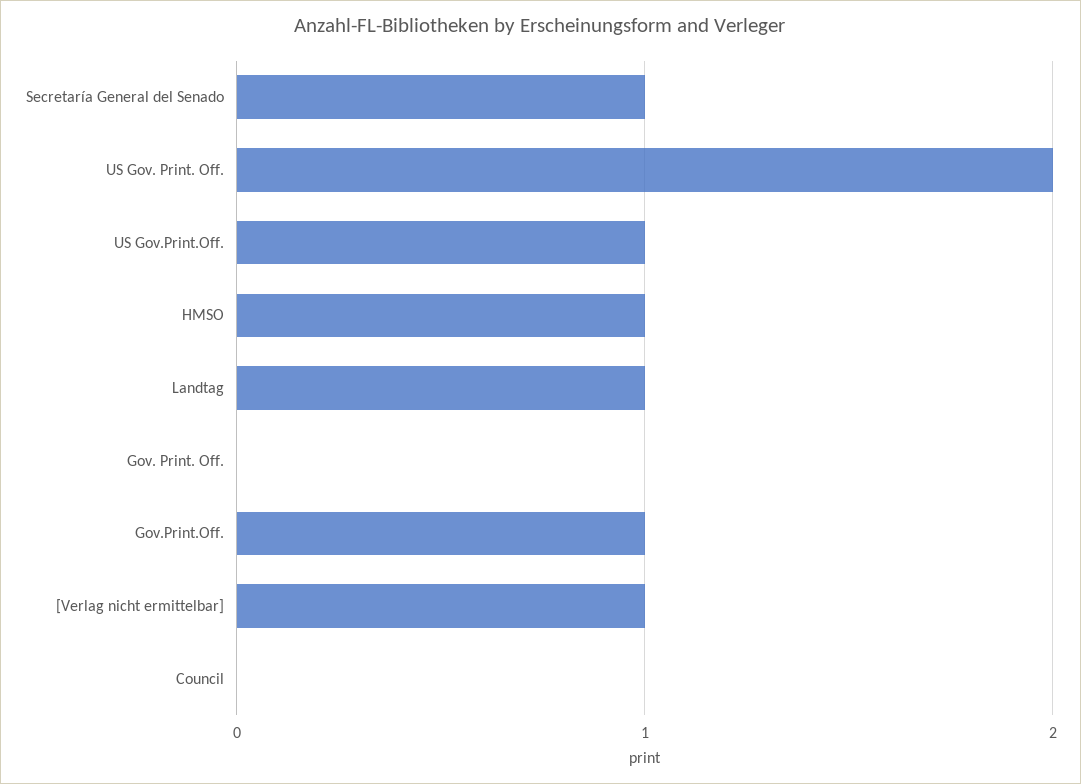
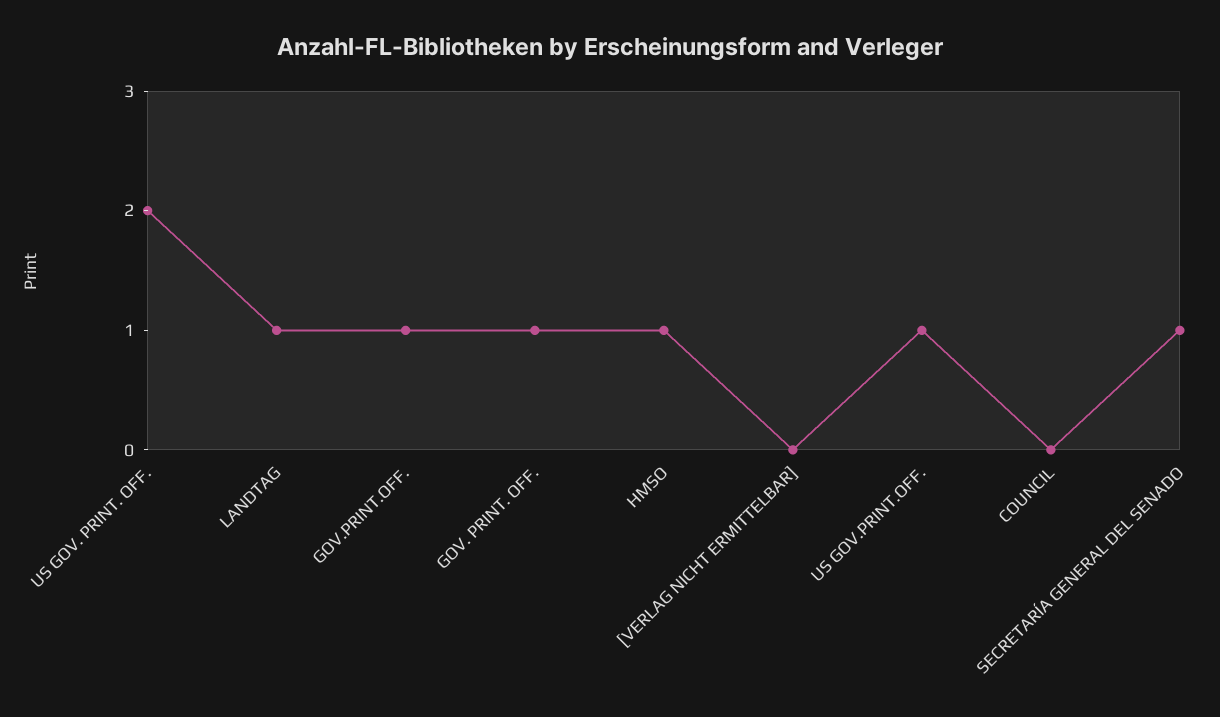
Gov. Print. Off.: 0 -> 1
[Verlag nicht ermittelbar]: 1 -> 0

